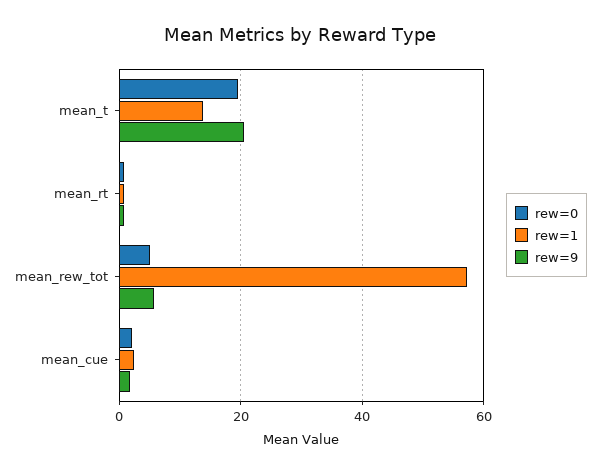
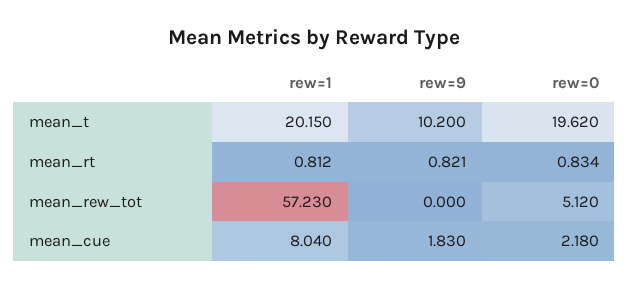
rew=1, mean_t: 14 -> 20.15
rew=9, mean_t: 20 -> 10.2
rew=9, mean_rew_tot: 6 -> 0
rew=1, mean_cue: 2 -> 8.04

